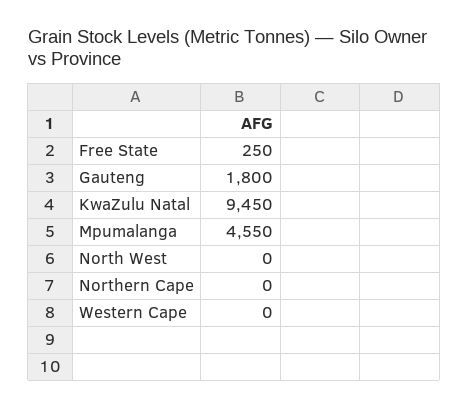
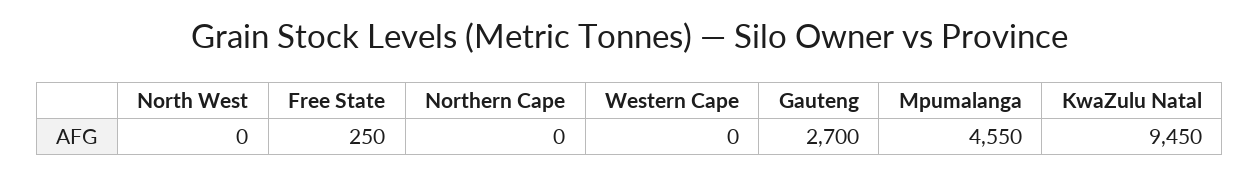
Gauteng: 1800 -> 2700

